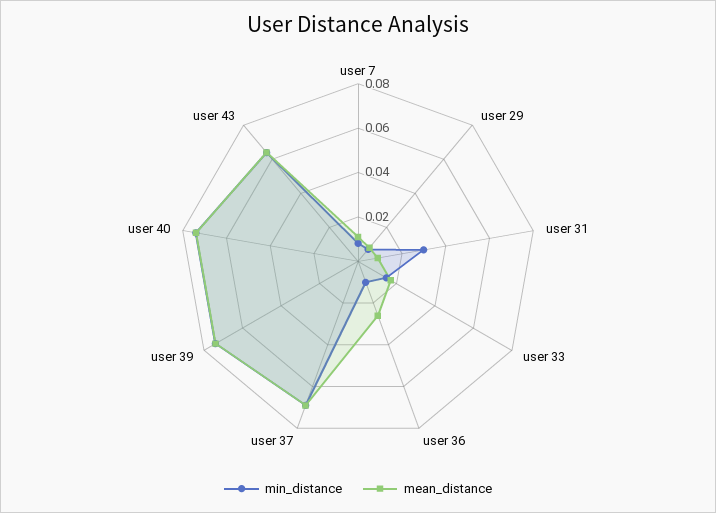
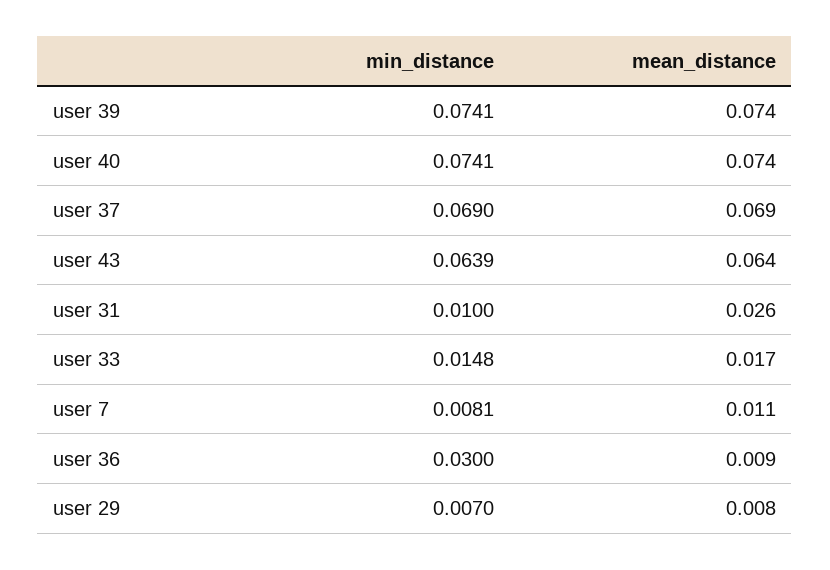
min_distance, user 31: 0.03 -> 0.01
mean_distance, user 31: 0.01 -> 0.026
min_distance, user 36: 0.01 -> 0.03
mean_distance, user 36: 0.025 -> 0.009

